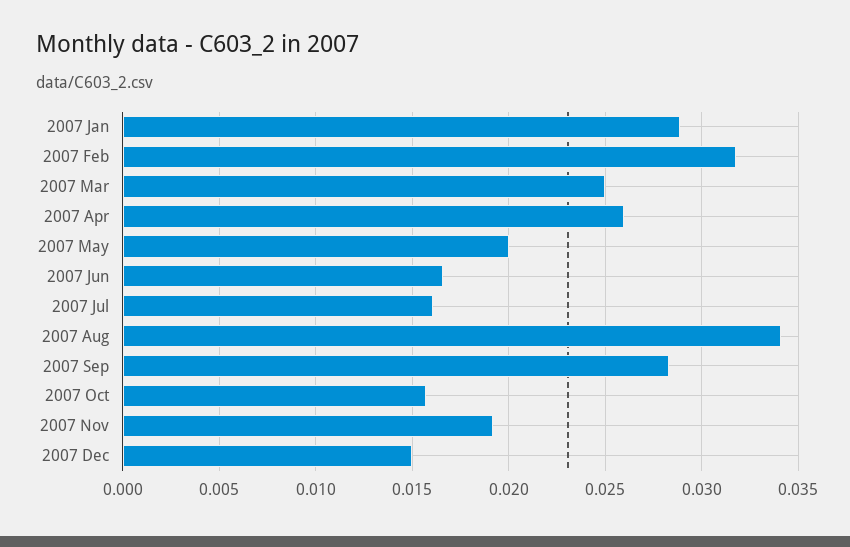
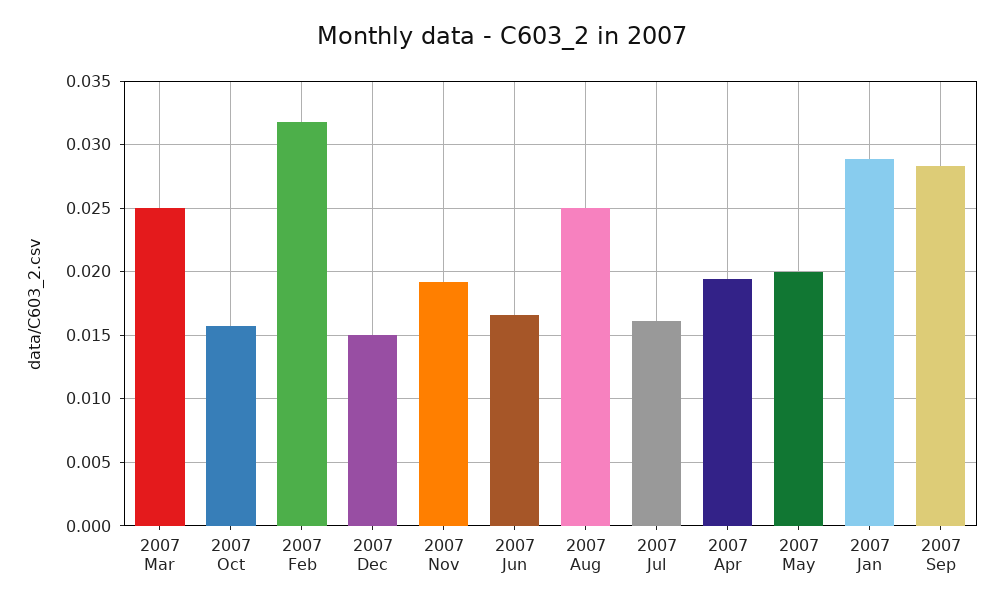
2007 Apr: 0.026 -> 0.0195
2007 Aug: 0.034 -> 0.025

